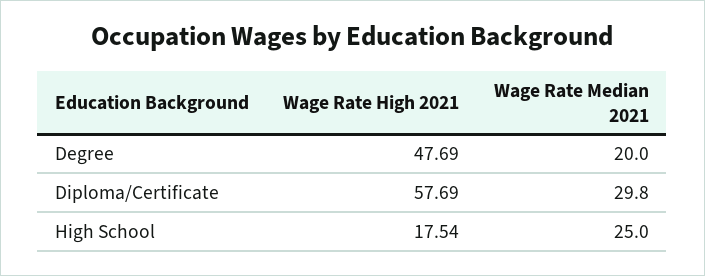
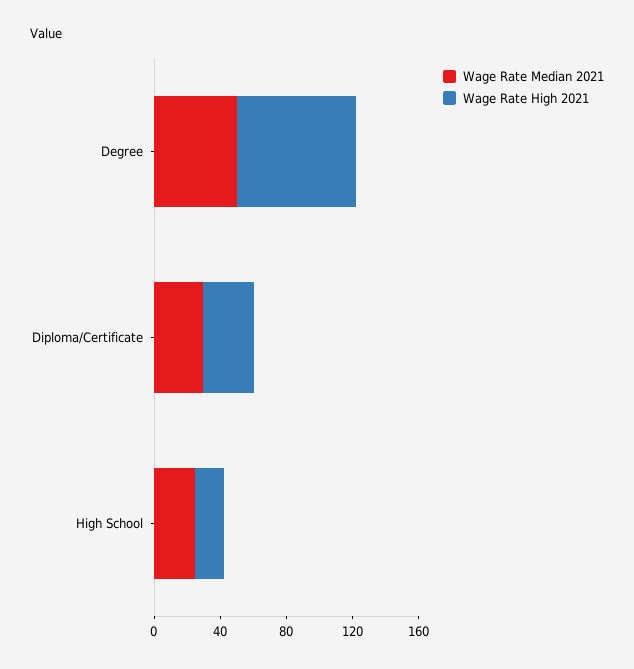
Wage Rate High 2021, Degree: 47.69 -> 70
Wage Rate Median 2021, Degree: 20 -> 50
Wage Rate High 2021, Diploma/Certificate: 57.69 -> 30

